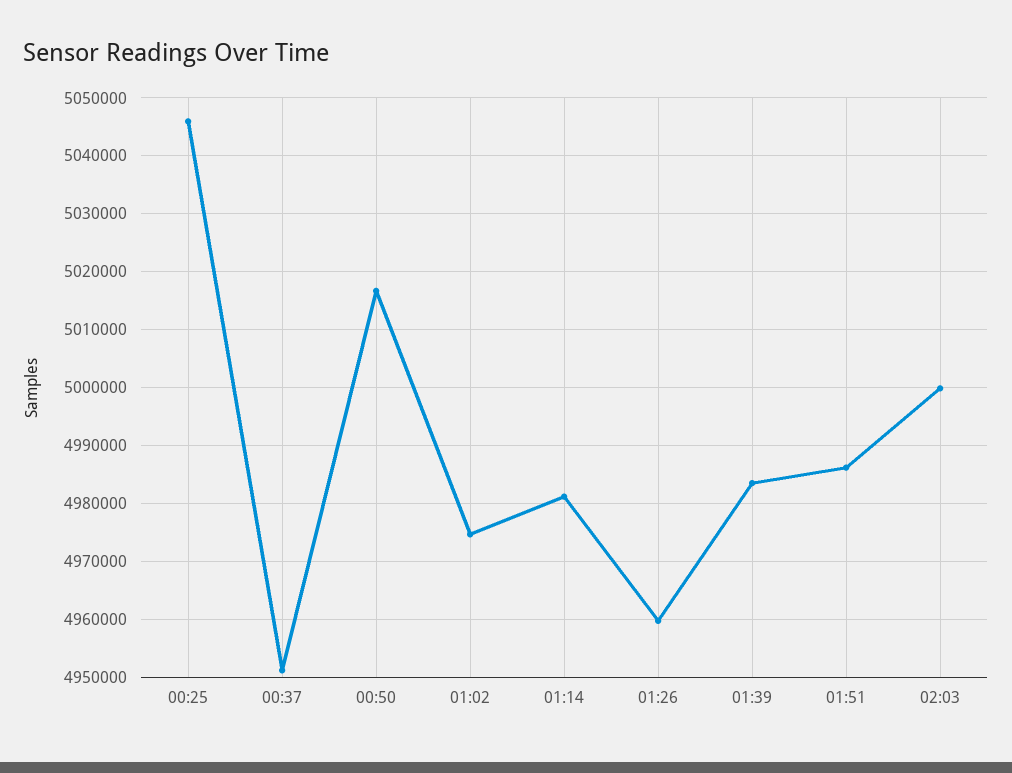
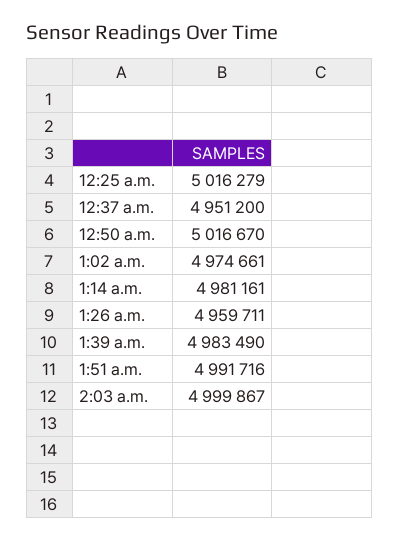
00:25: 5046000 -> 5016279
01:51: 4986000 -> 4991716

